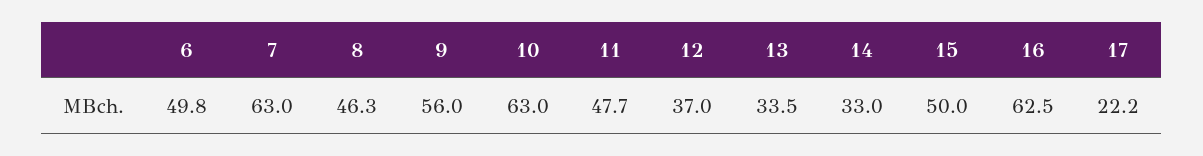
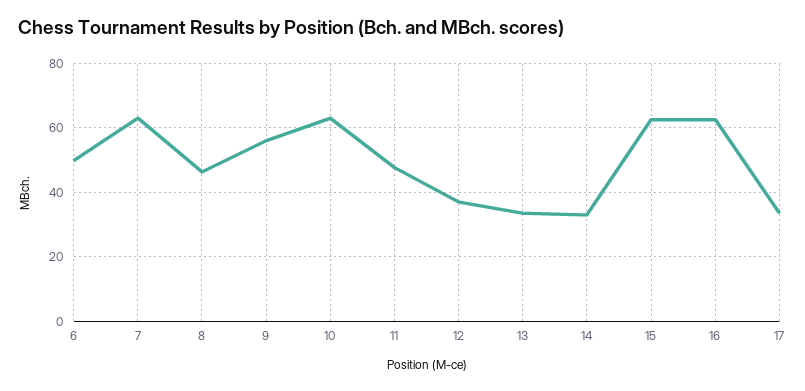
15: 50 -> 62
17: 22.2 -> 34

